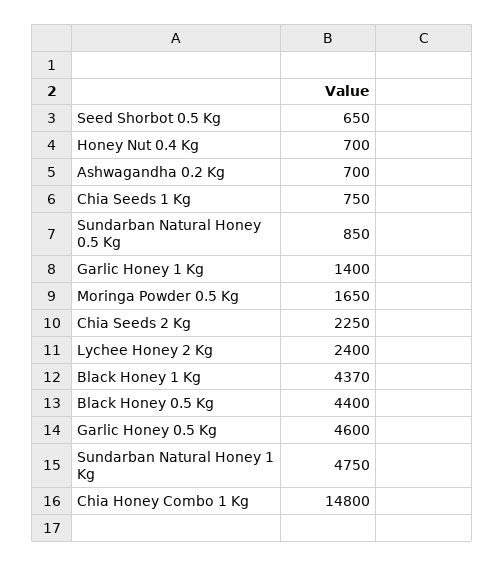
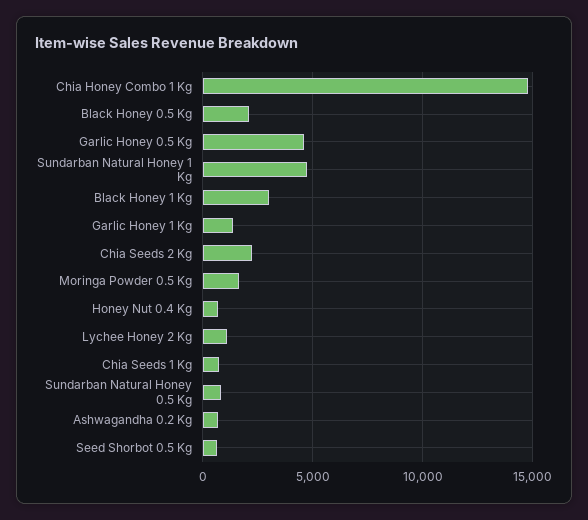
Lychee Honey 2 Kg: 2400 -> 1000
Black Honey 1 Kg: 4370 -> 3000
Black Honey 0.5 Kg: 4400 -> 2000

